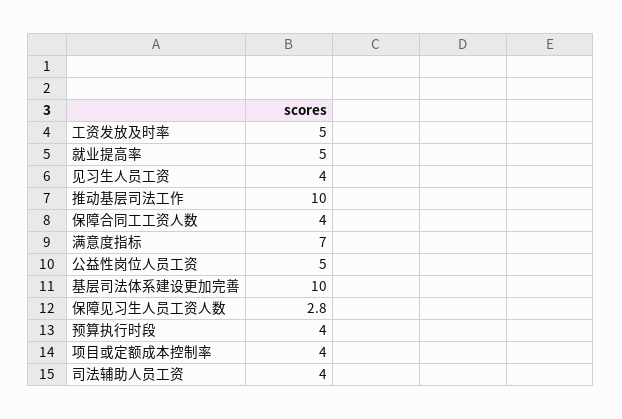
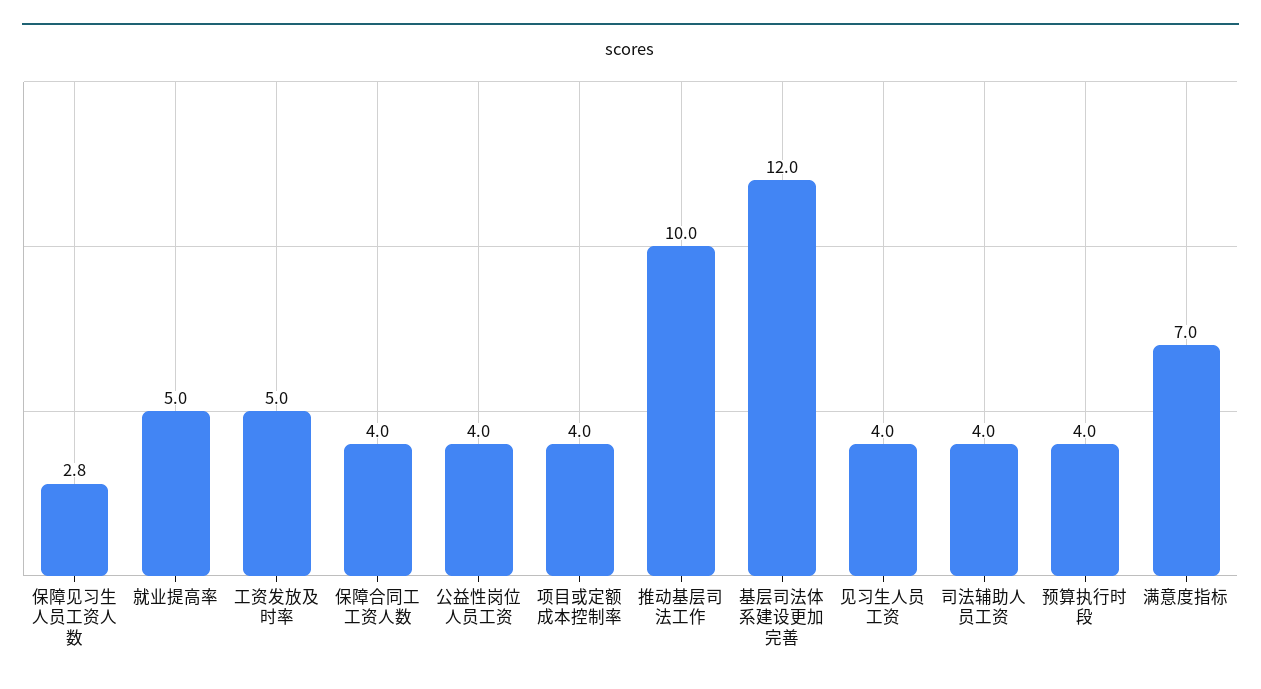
公益性岗位人员工资: 5 -> 4
基层司法体系建设更加完善: 10 -> 12

